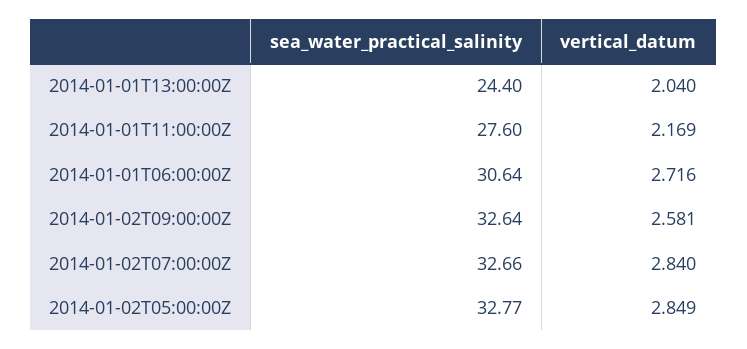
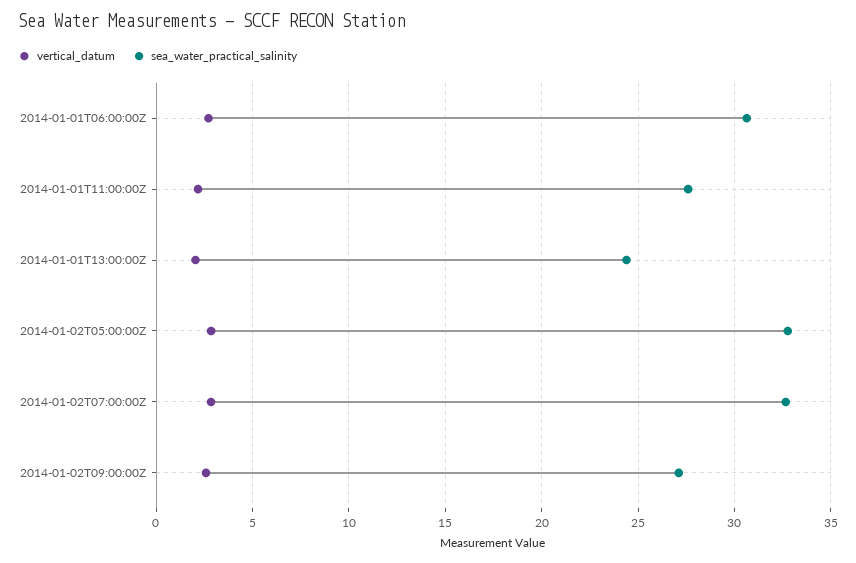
sea_water_practical_salinity, 2014-01-02T09:00:00Z: 32.64 -> 27

